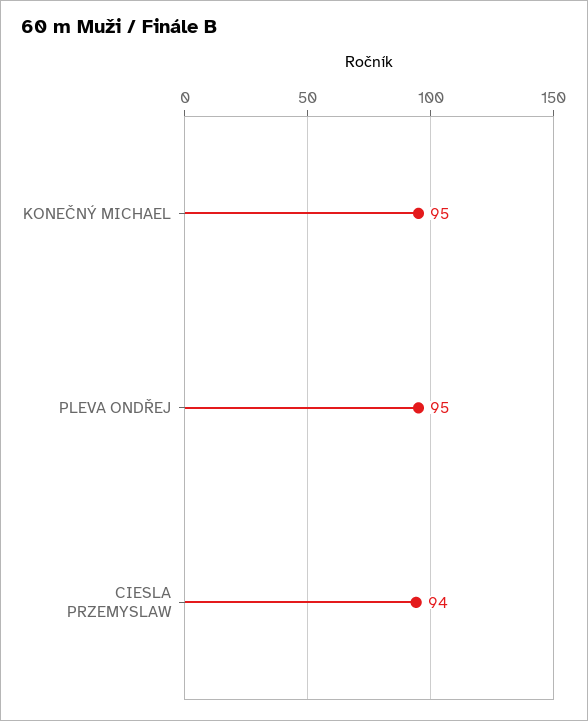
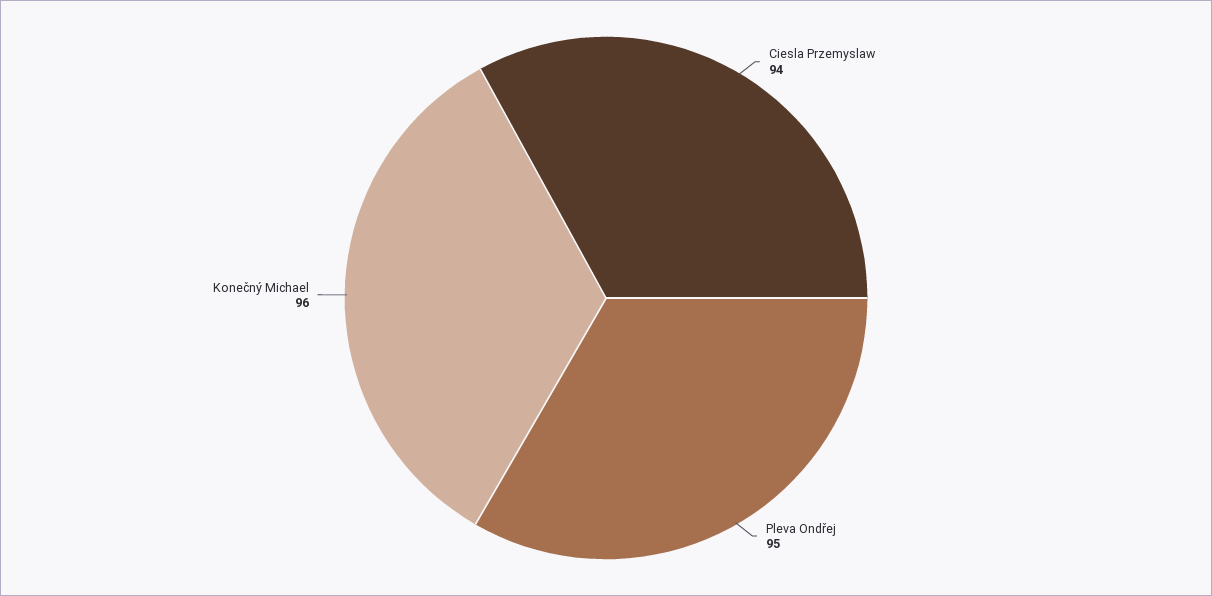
KONEČNÝ MICHAEL: 95 -> 96

